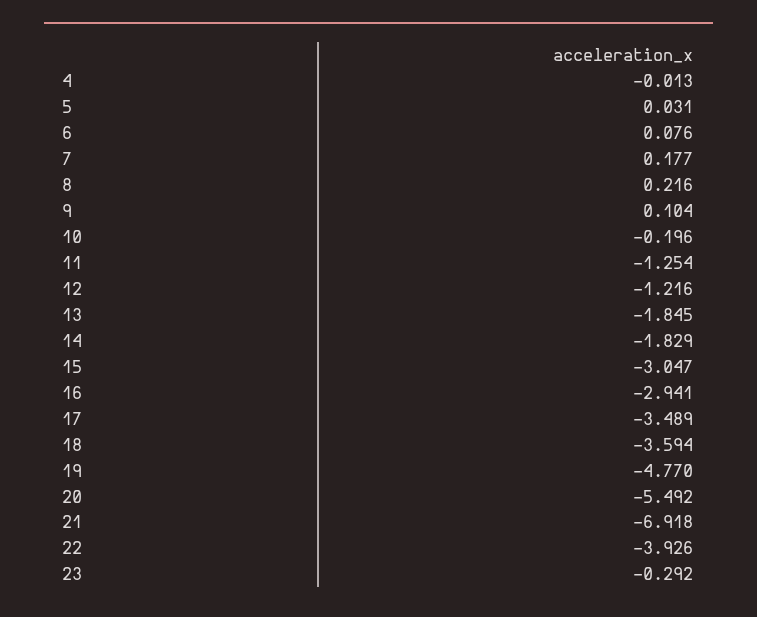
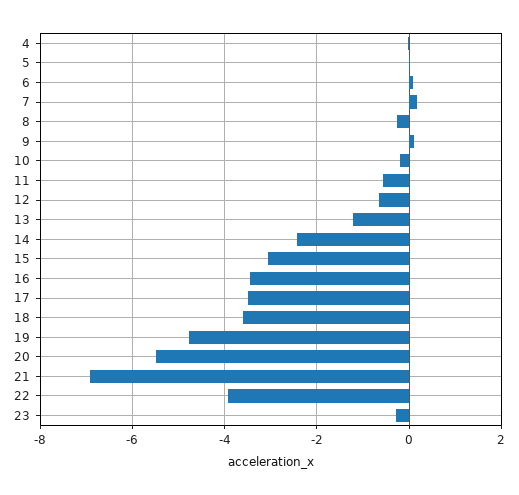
8: 0.216 -> -0.2
11: -1.254 -> -0.6
12: -1.216 -> -0.6
13: -1.845 -> -1.2
14: -1.829 -> -2.4
16: -2.941 -> -3.4

